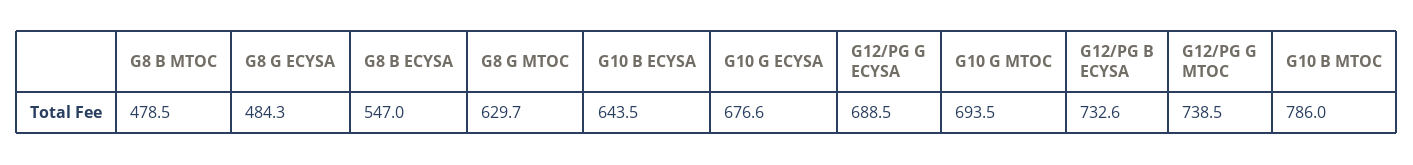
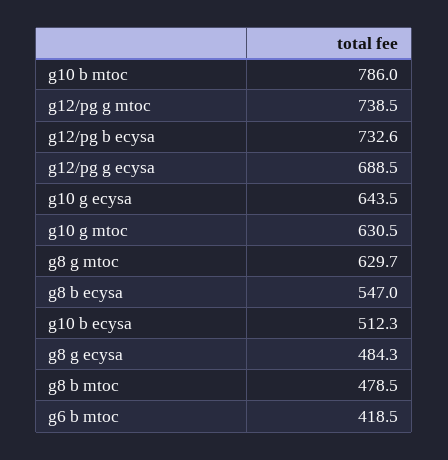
G10 B ECYSA: 643.5 -> 512.3
G10 G ECYSA: 676.6 -> 643.5
G10 G MTOC: 693.5 -> 630.5
g6 b mtoc: none -> 418.5

